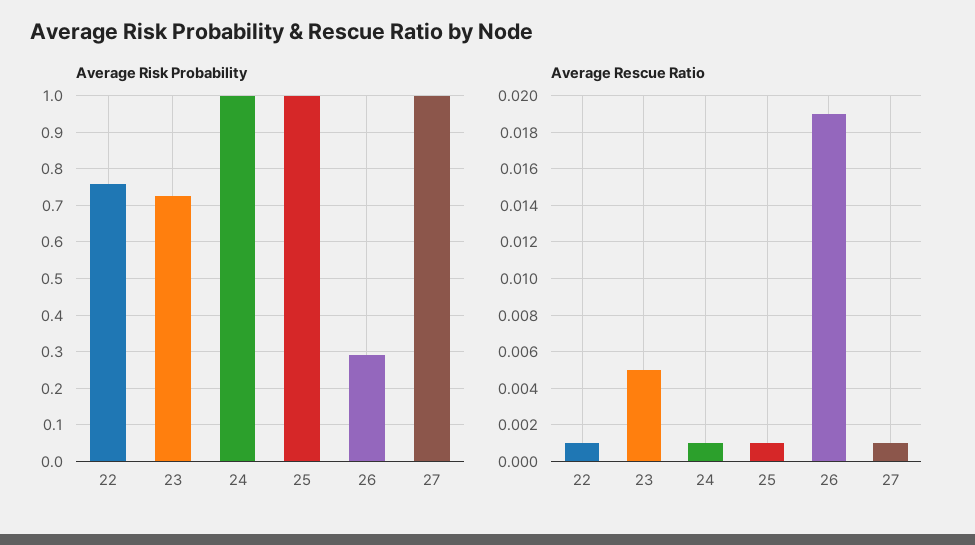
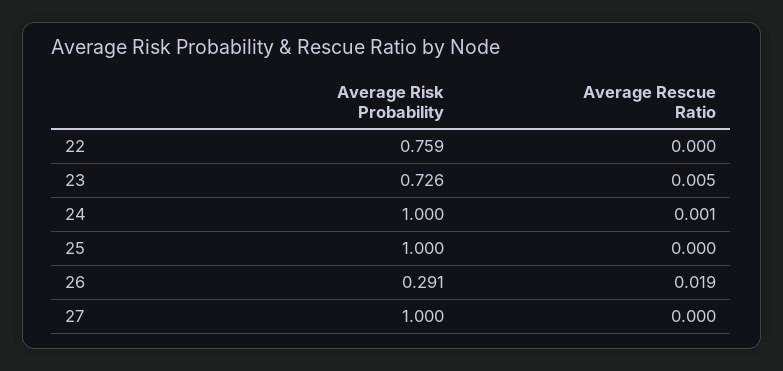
Average Rescue Ratio, 22: 0.001 -> 0
Average Rescue Ratio, 25: 0.001 -> 0
Average Rescue Ratio, 27: 0.001 -> 0

